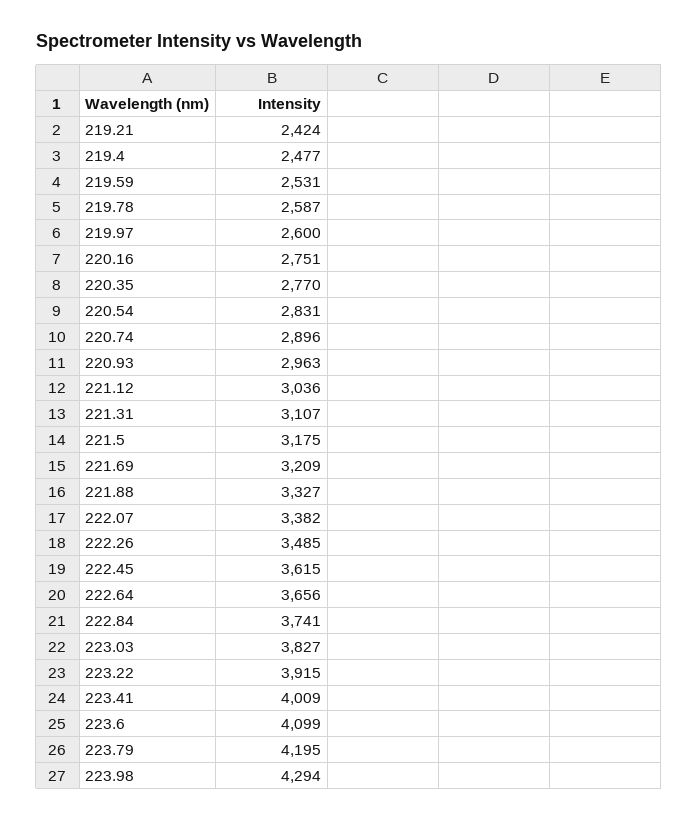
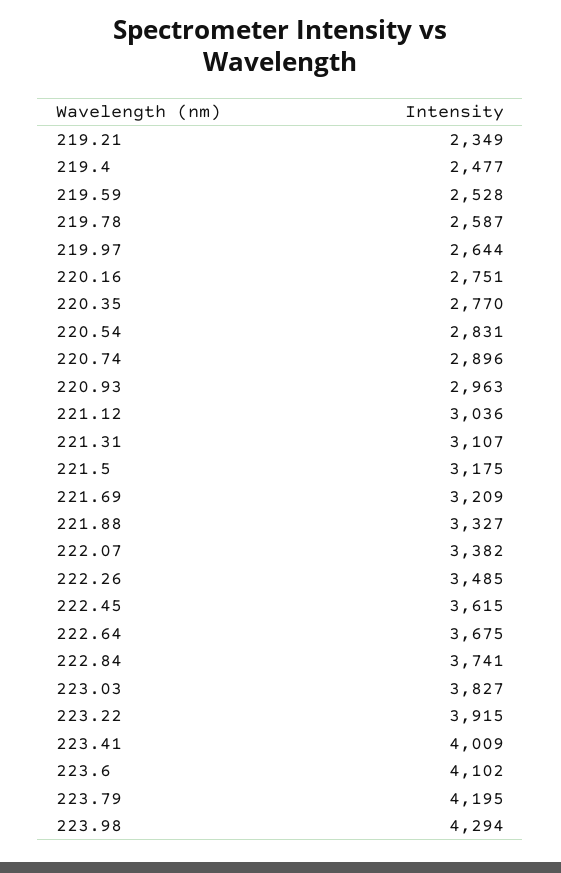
219.21: 2424 -> 2349
219.59: 2531 -> 2528
219.97: 2600 -> 2644
222.64: 3656 -> 3675
223.6: 4099 -> 4102

